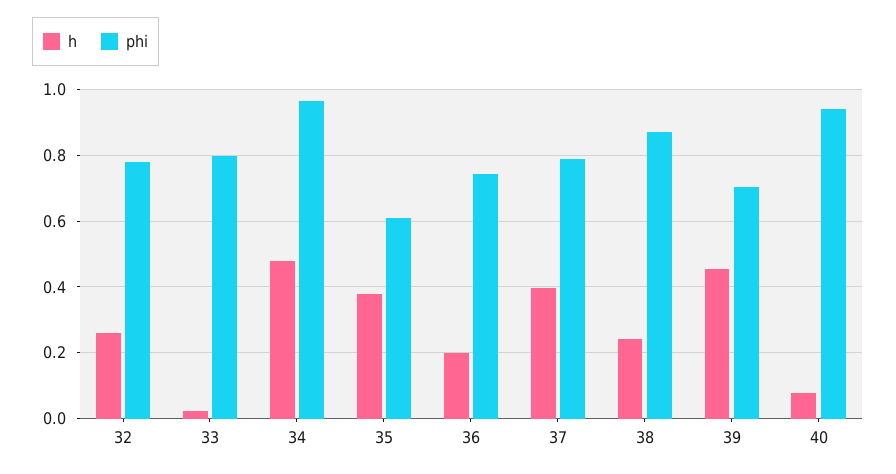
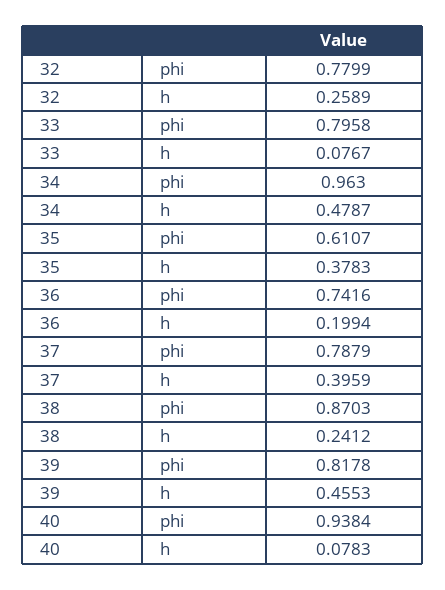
h, 33: 0.02 -> 0.0767
phi, 39: 0.7 -> 0.8178

